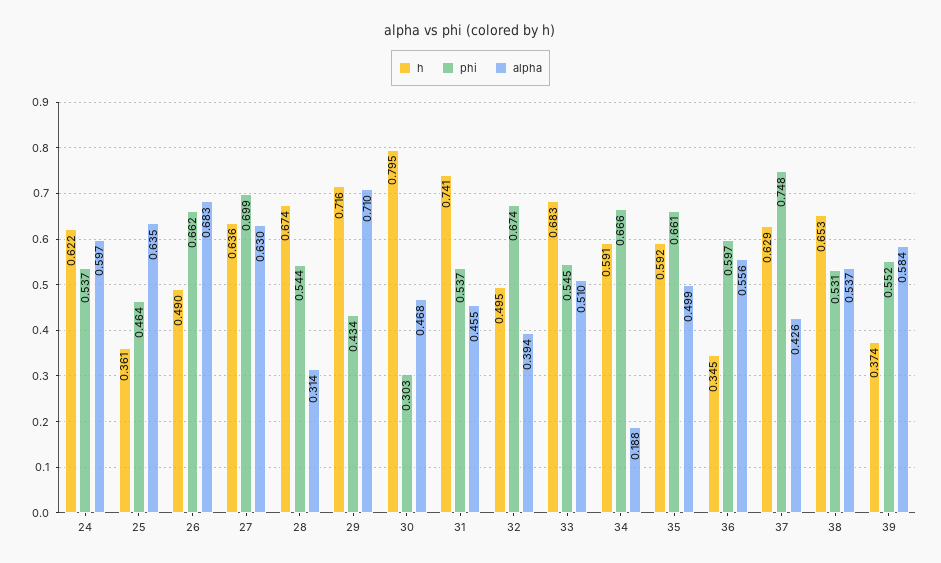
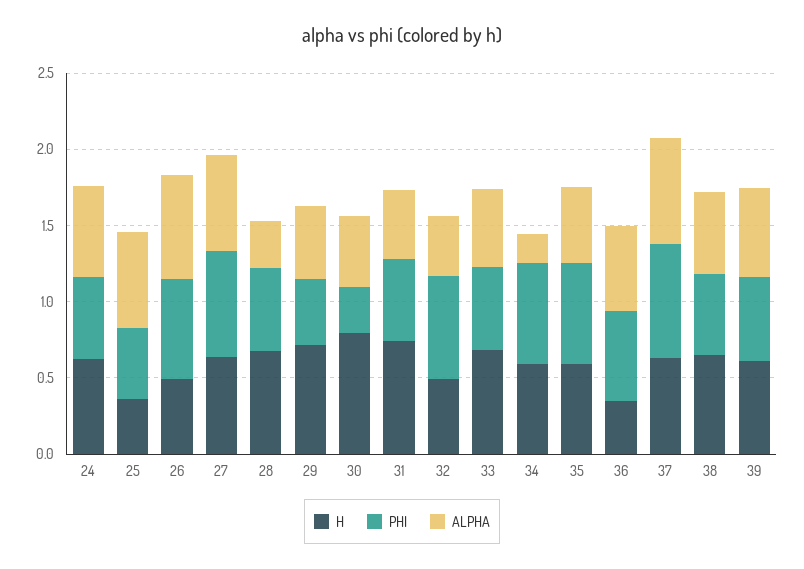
alpha, 29: 0.71 -> 0.5
alpha, 37: 0.426 -> 0.7
h, 39: 0.374 -> 0.6

